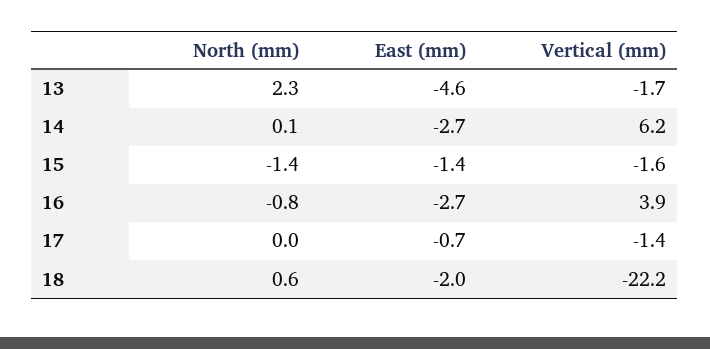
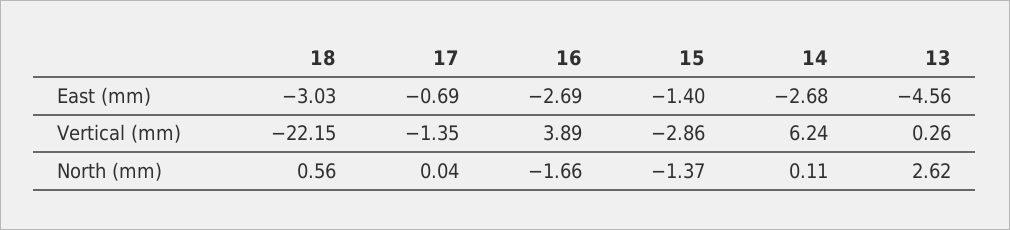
North (mm), 13: 2.3 -> 2.62
Vertical (mm), 13: -1.7 -> 0.26
Vertical (mm), 15: -1.6 -> -2.86
North (mm), 16: -0.8 -> -1.66
East (mm), 18: -2 -> -3.03

